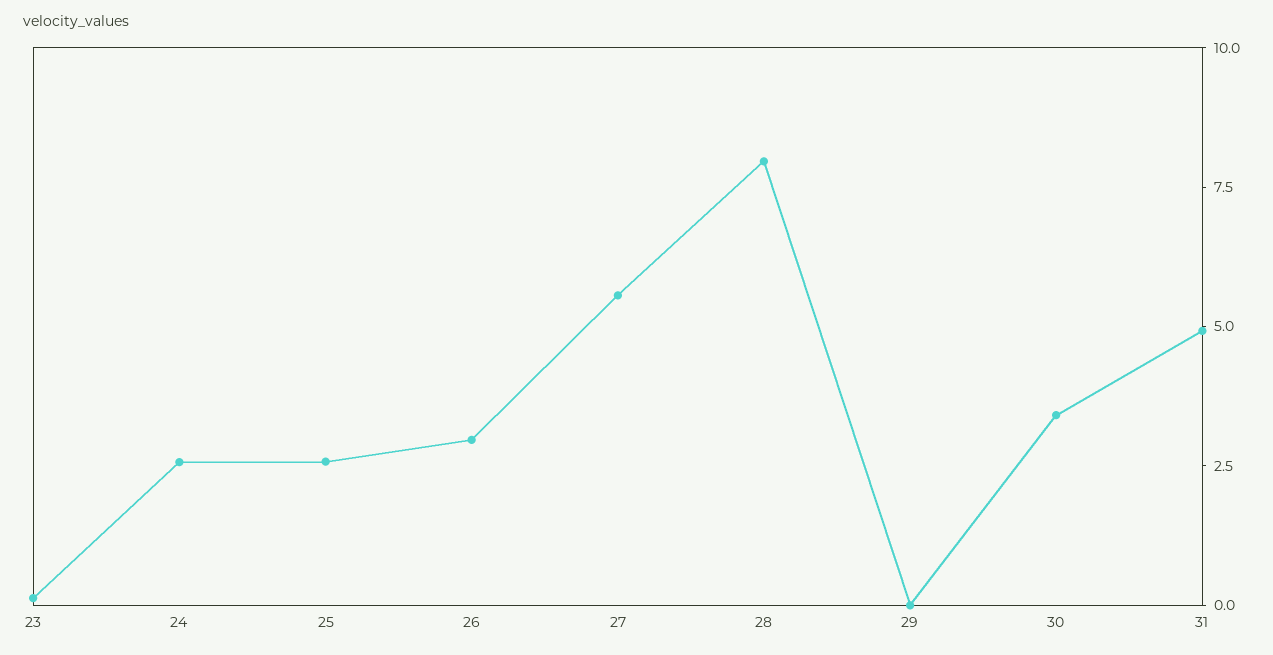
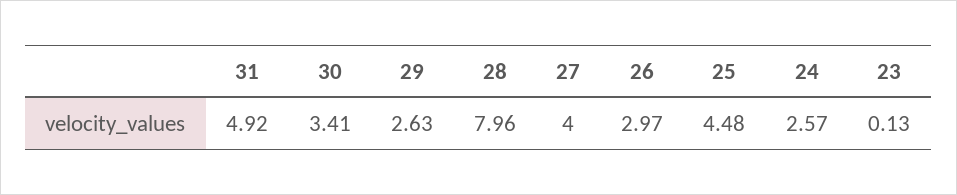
25: 2.5 -> 4.48
27: 5.5 -> 4
29: 0 -> 2.63

